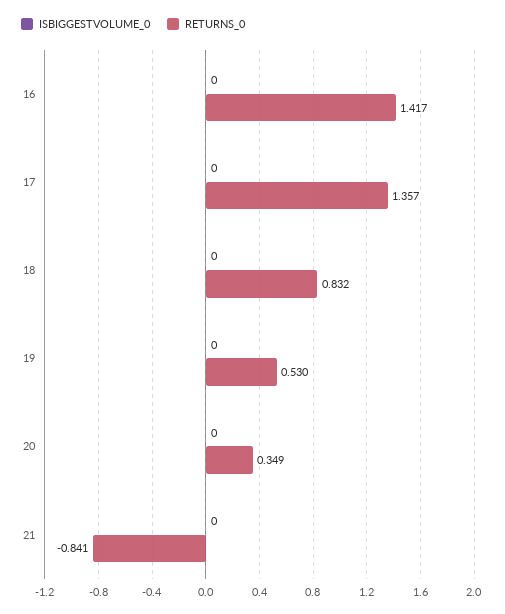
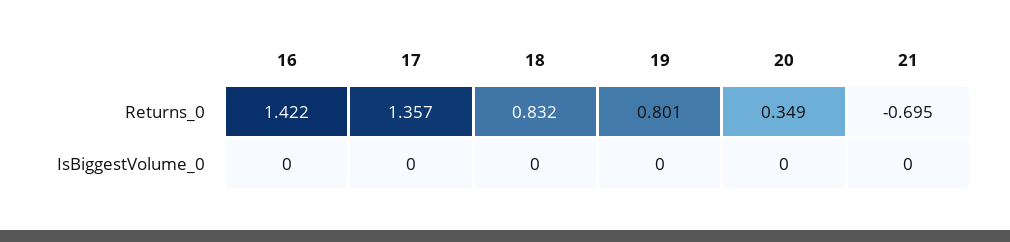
RETURNS_0, 16: 1.417 -> 1.422
RETURNS_0, 19: 0.53 -> 0.801
RETURNS_0, 21: -0.841 -> -0.695

